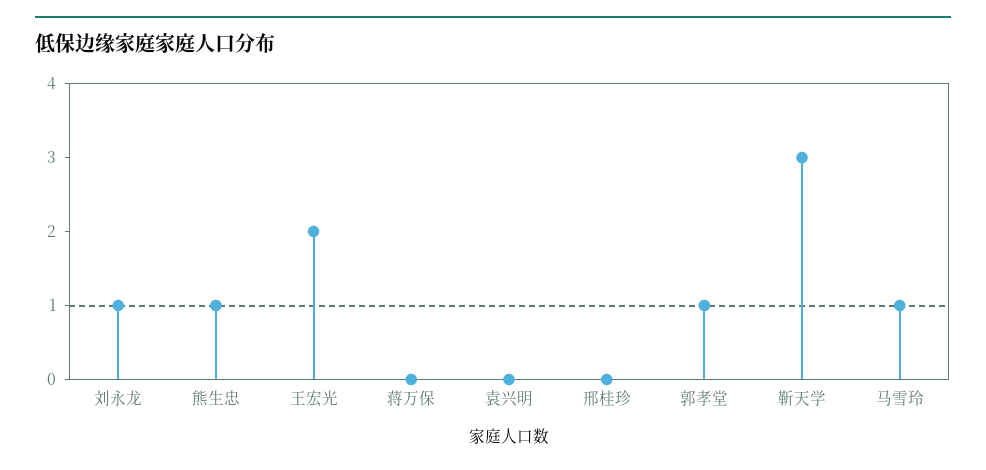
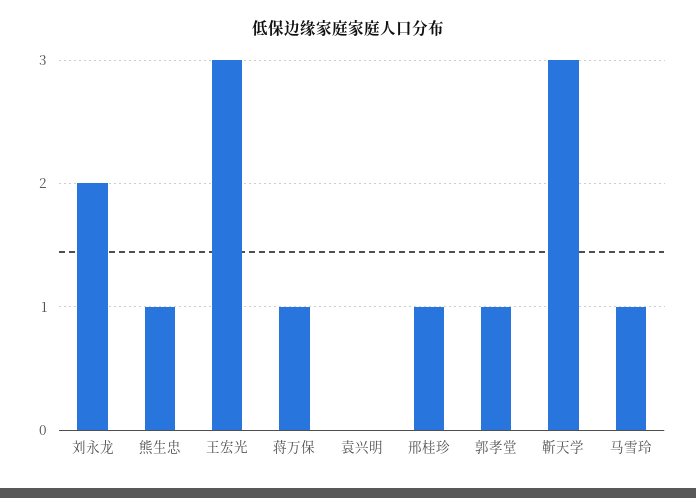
刘永龙: 1 -> 2
王宏光: 2 -> 3
蒋万保: 0 -> 1
邢桂珍: 0 -> 1

